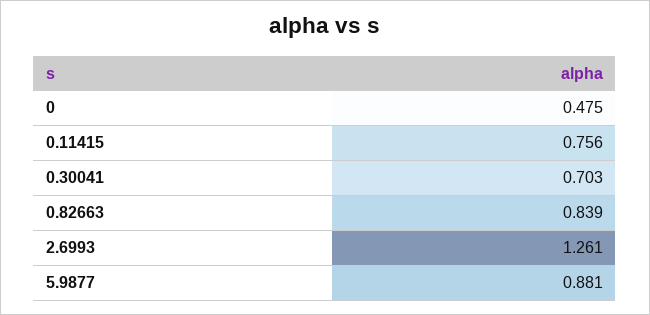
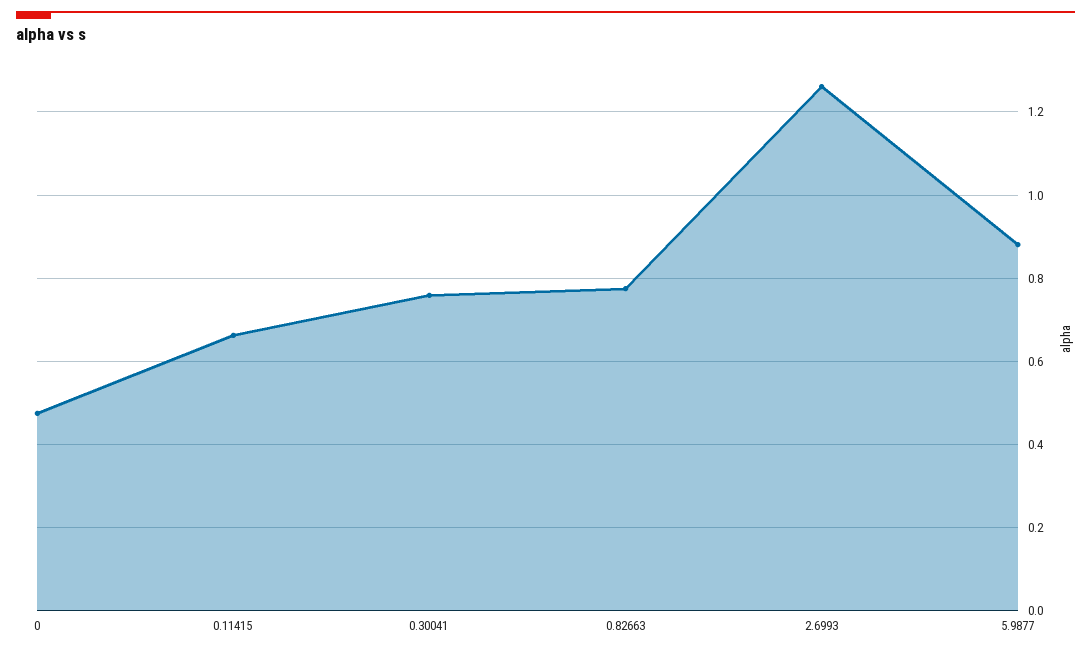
0.11415: 0.756 -> 0.66
0.30041: 0.703 -> 0.76
0.82663: 0.839 -> 0.78

